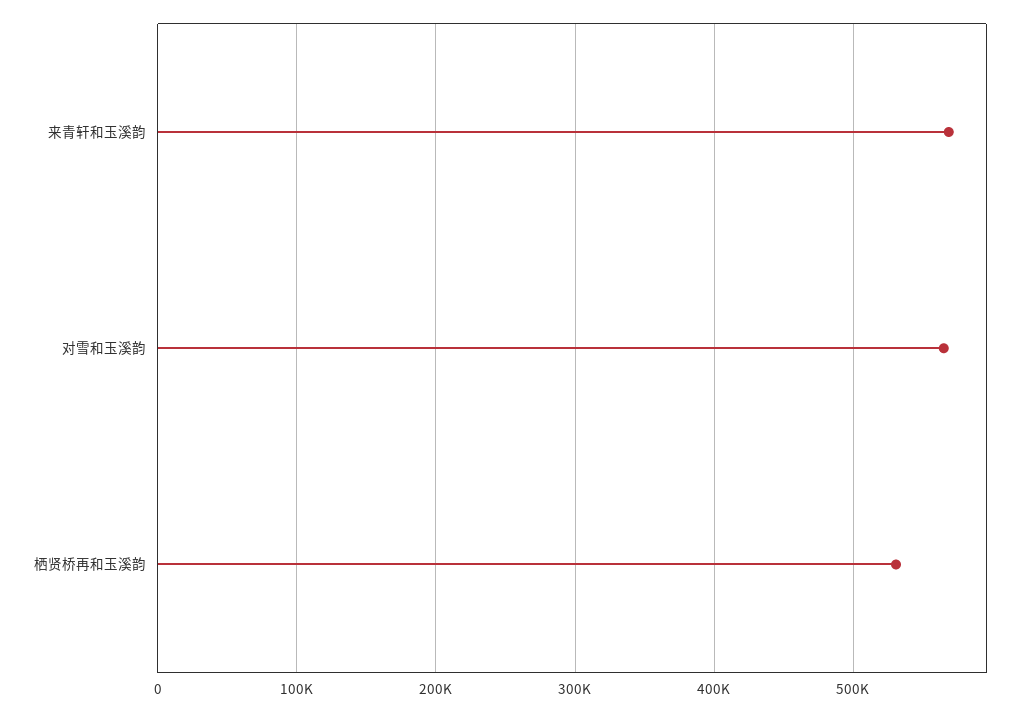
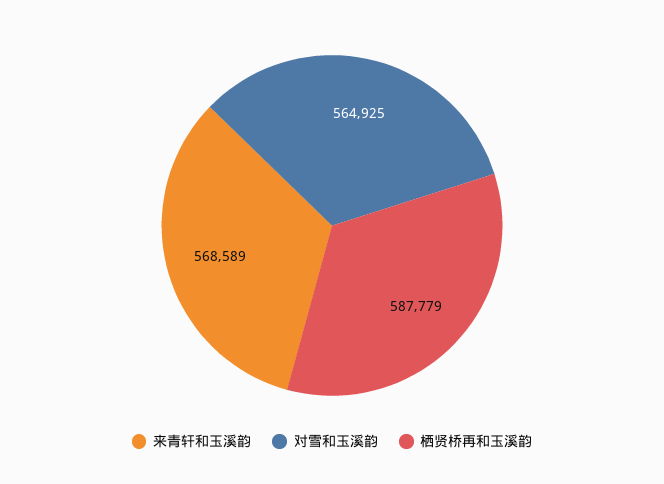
栖贤桥再和玉溪韵: 530000 -> 587779

